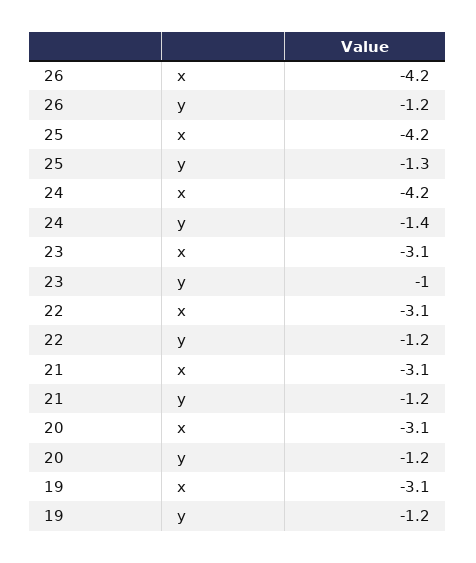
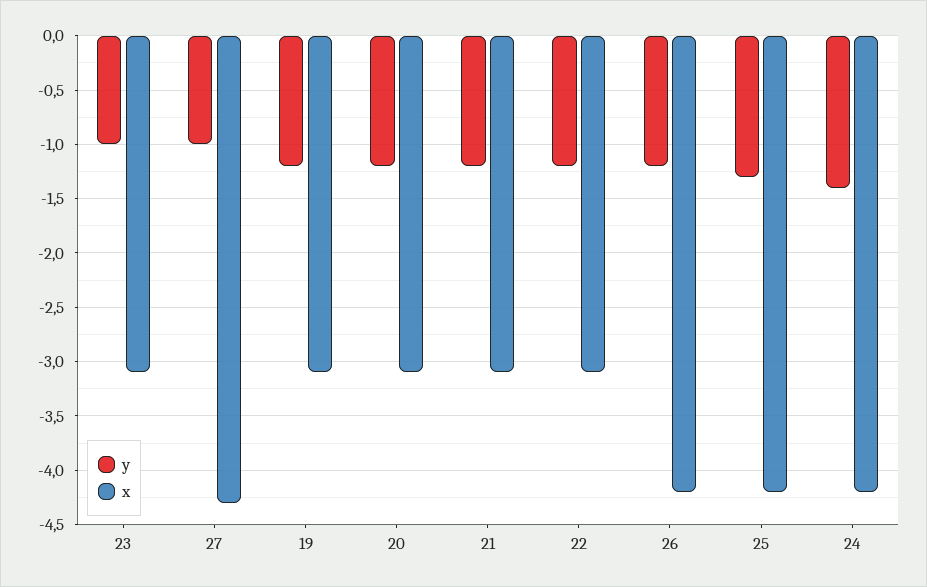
y, 27: none -> -1
x, 27: none -> -4.3

